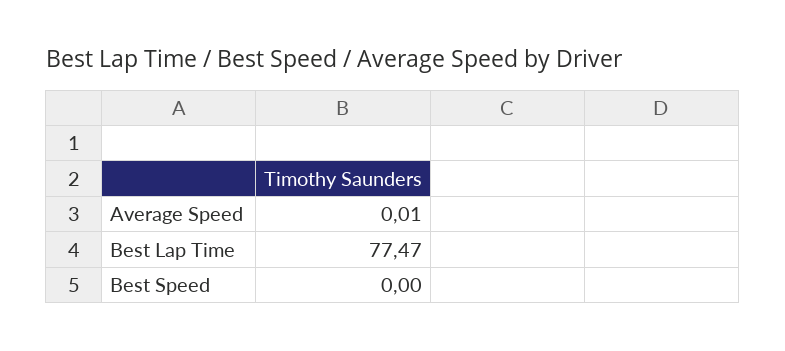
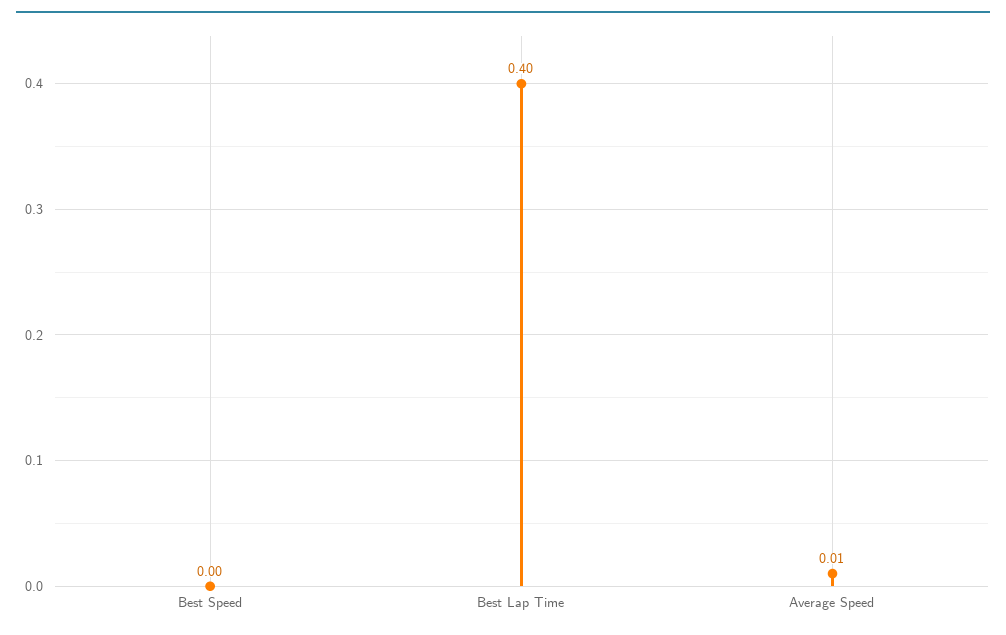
Best Lap Time: 77.47 -> 0.4

